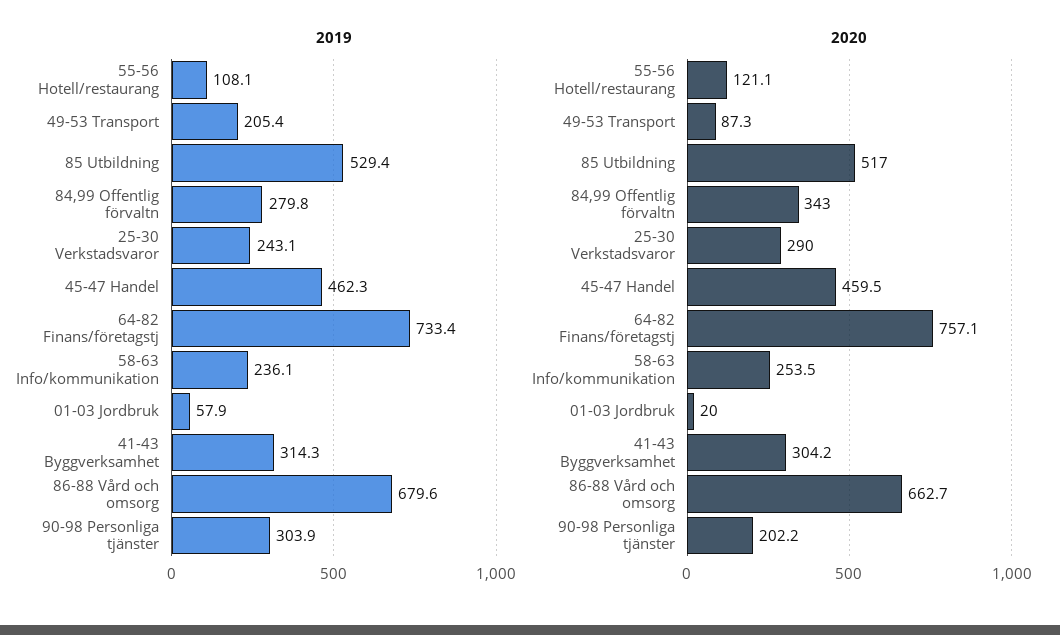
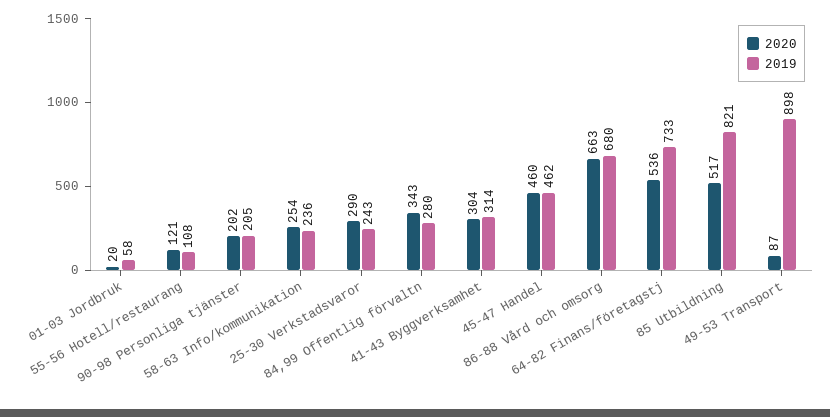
2019, 49-53 Transport: 205.4 -> 898
2019, 85 Utbildning: 529.4 -> 821
2019, 90-98 Personliga tjänster: 303.9 -> 205
2020, 64-82 Finans/företagstj: 757.1 -> 536

